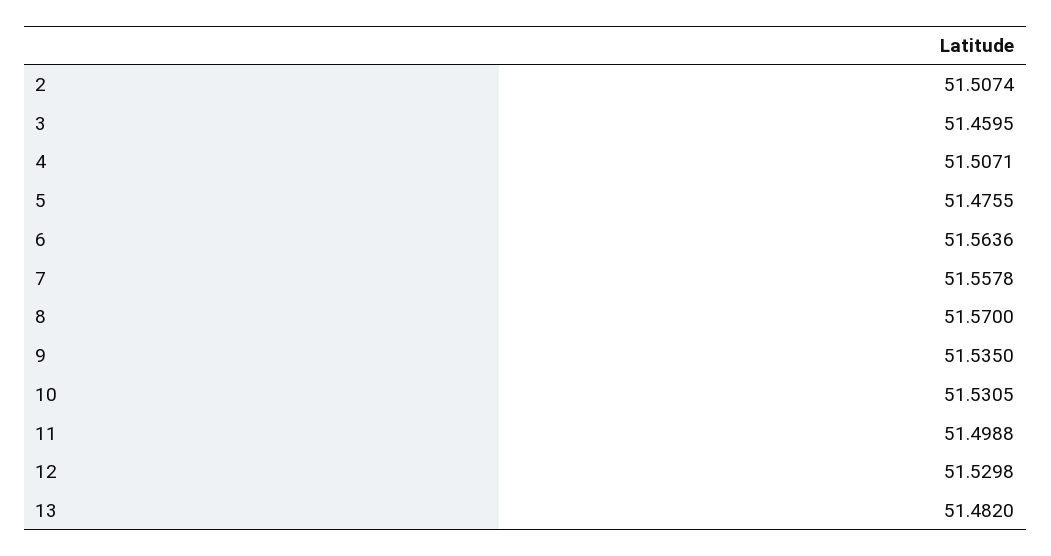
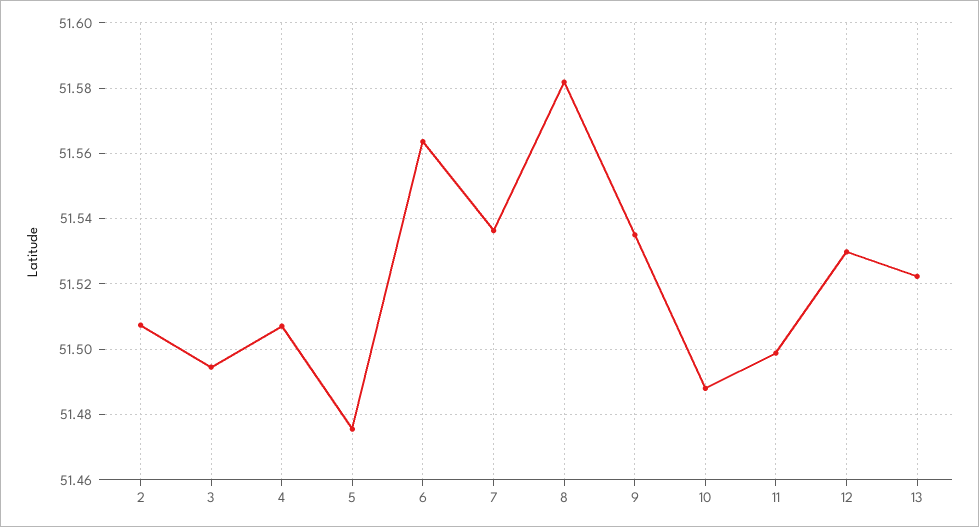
3: 51.4595 -> 51.494
7: 51.5578 -> 51.536
8: 51.57 -> 51.582
10: 51.5305 -> 51.488
13: 51.482 -> 51.522

